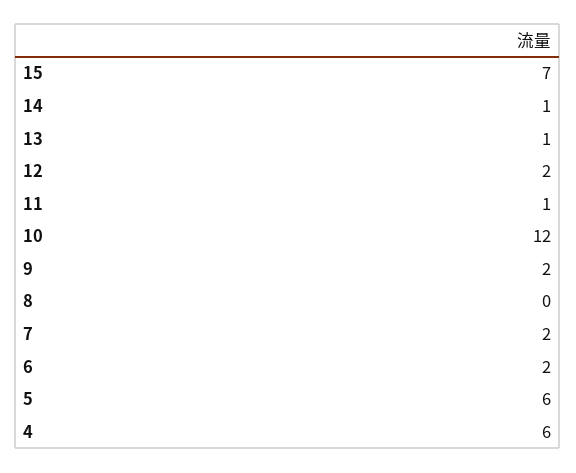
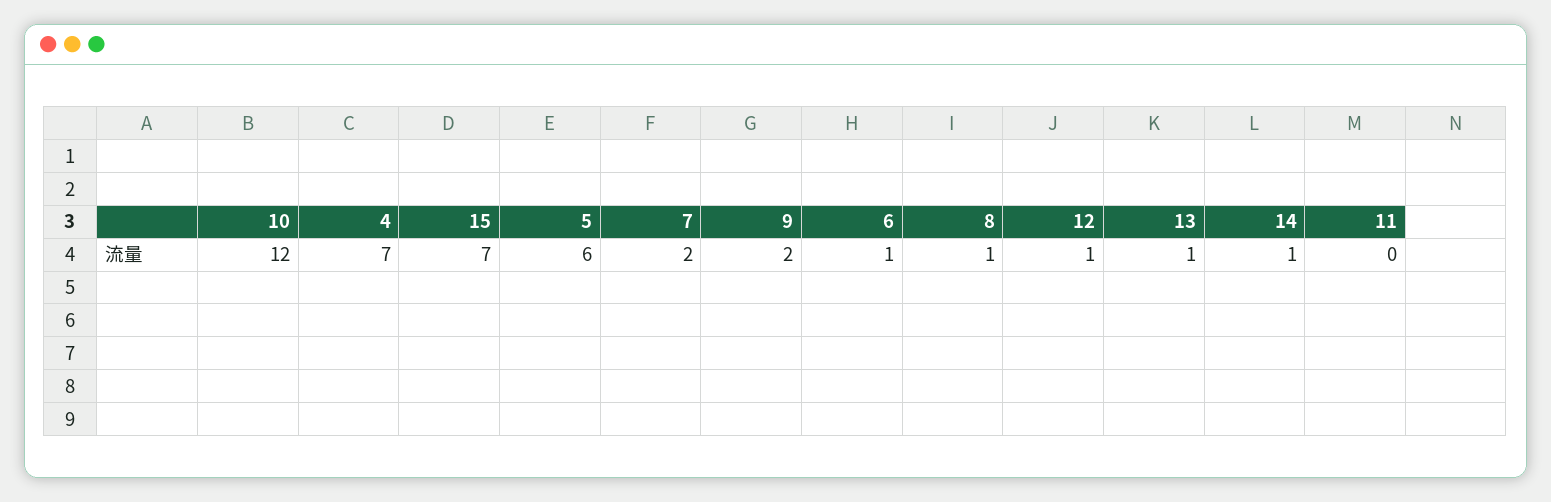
12: 2 -> 1
11: 1 -> 0
8: 0 -> 1
6: 2 -> 1
4: 6 -> 7

